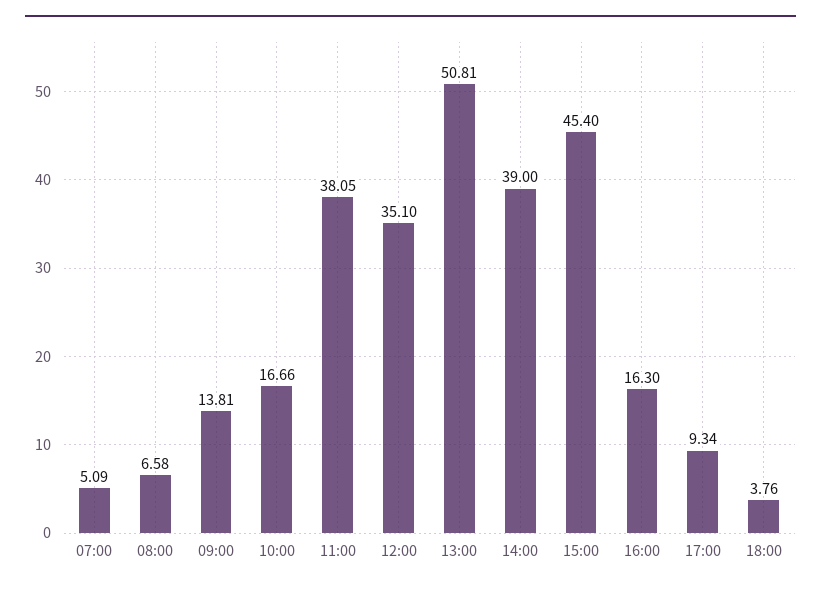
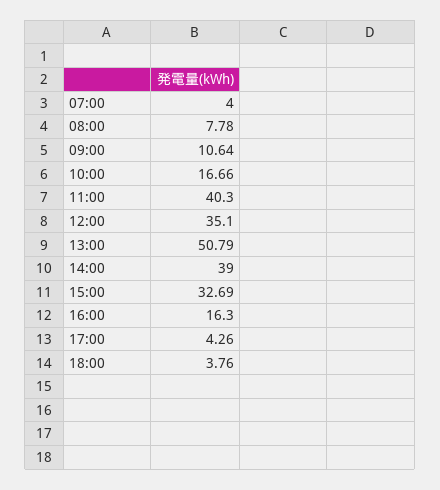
07:00: 5.09 -> 4
08:00: 6.58 -> 7.78
09:00: 13.81 -> 10.64
11:00: 38.05 -> 40.3
13:00: 50.81 -> 50.79
15:00: 45.4 -> 32.69
17:00: 9.34 -> 4.26

